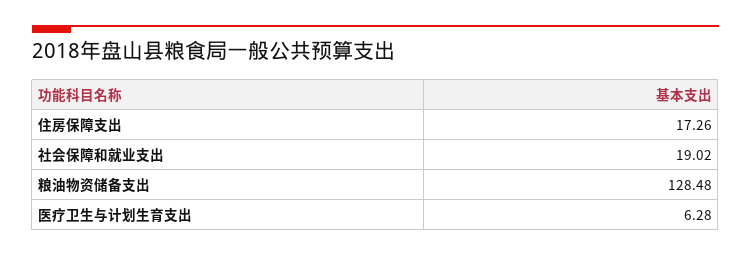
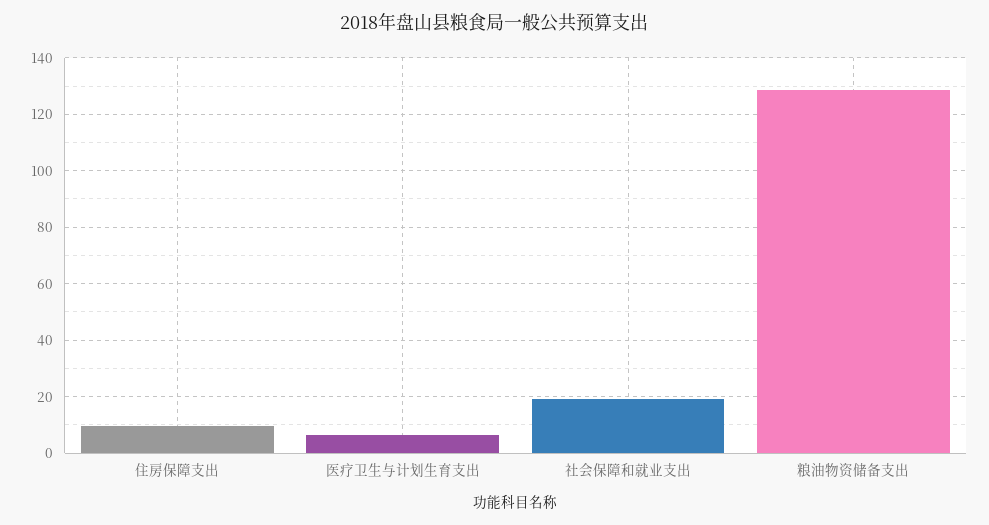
住房保障支出: 17.26 -> 10

